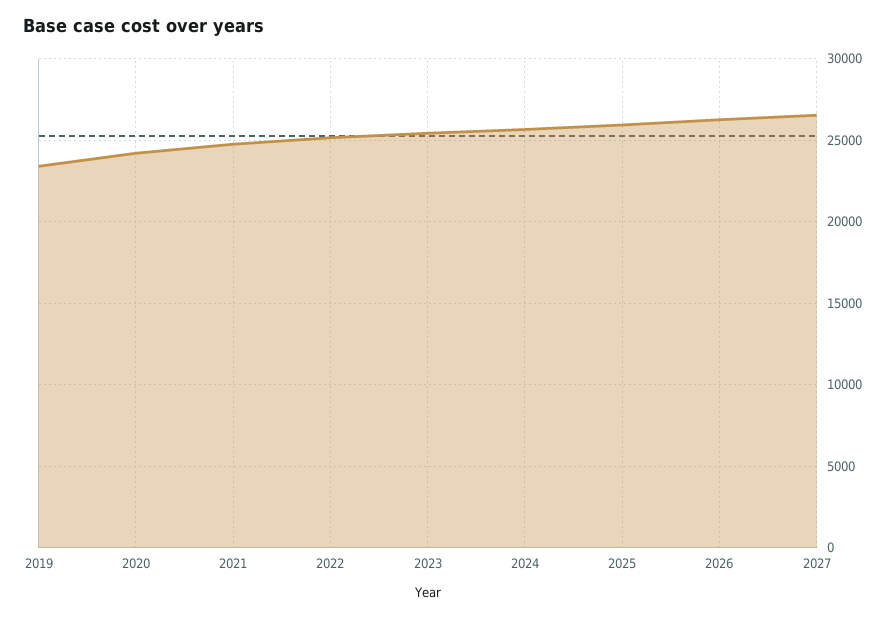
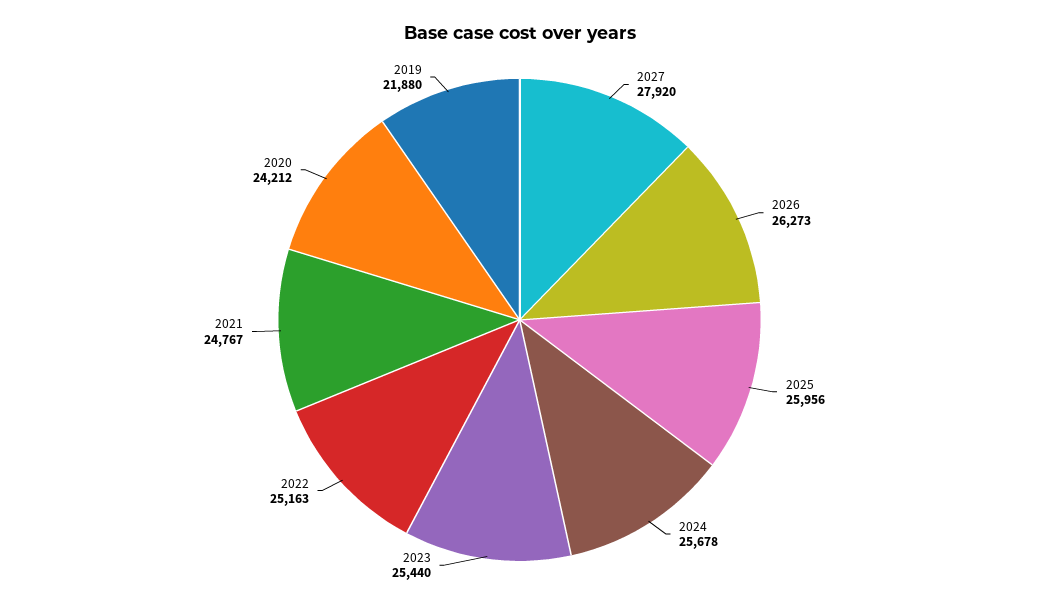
2019: 23500 -> 21880
2027: 26500 -> 27920

